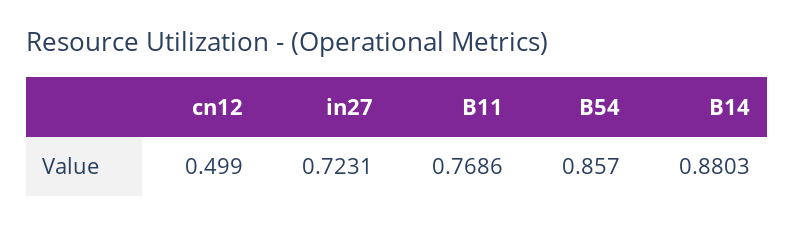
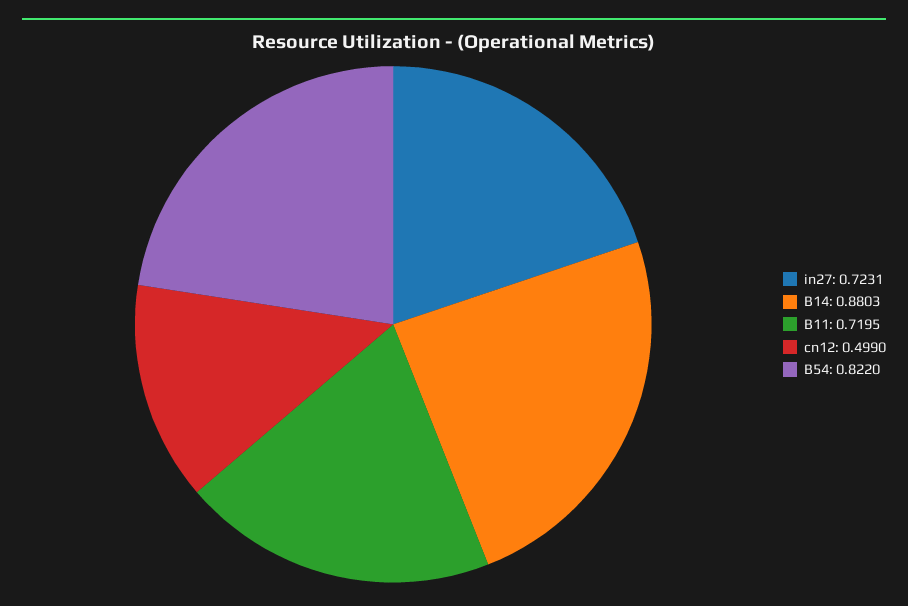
B11: 0.7686 -> 0.7195
B54: 0.857 -> 0.822

